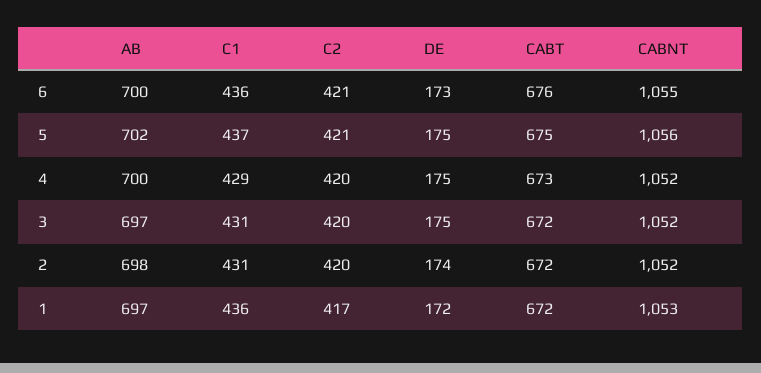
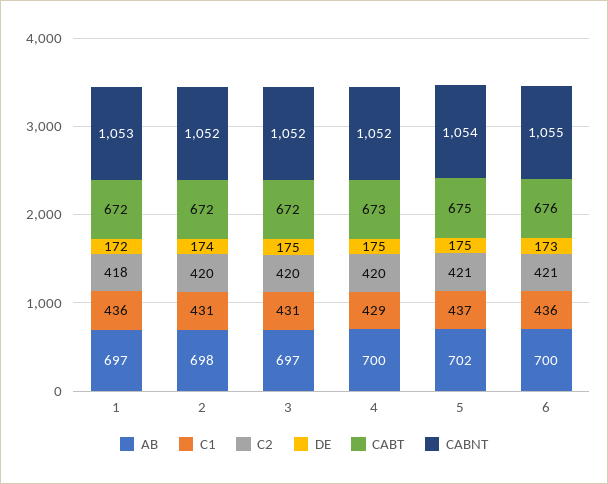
CABNT, 5: 1056 -> 1054
C2, 1: 417 -> 418

